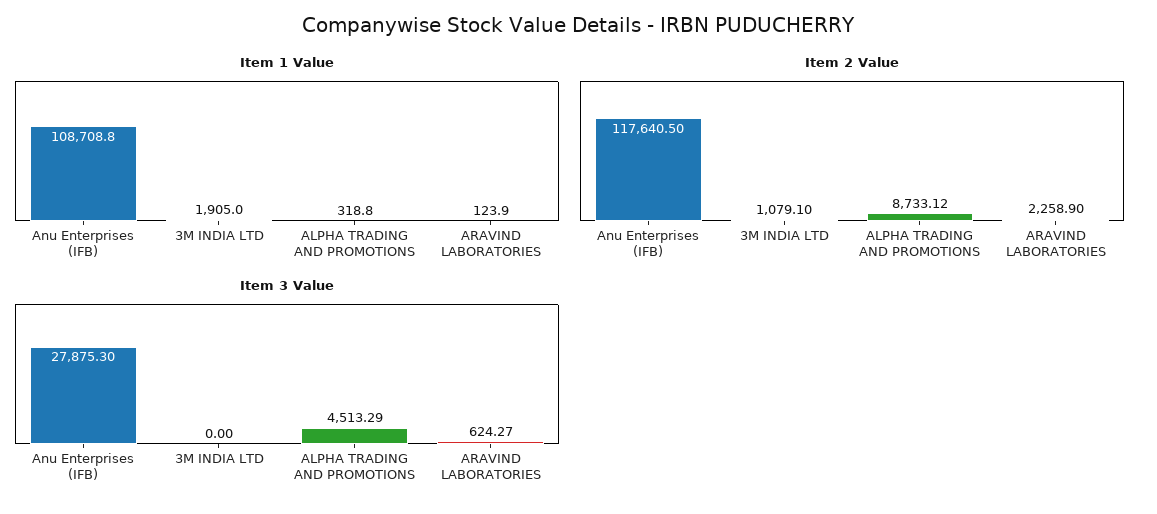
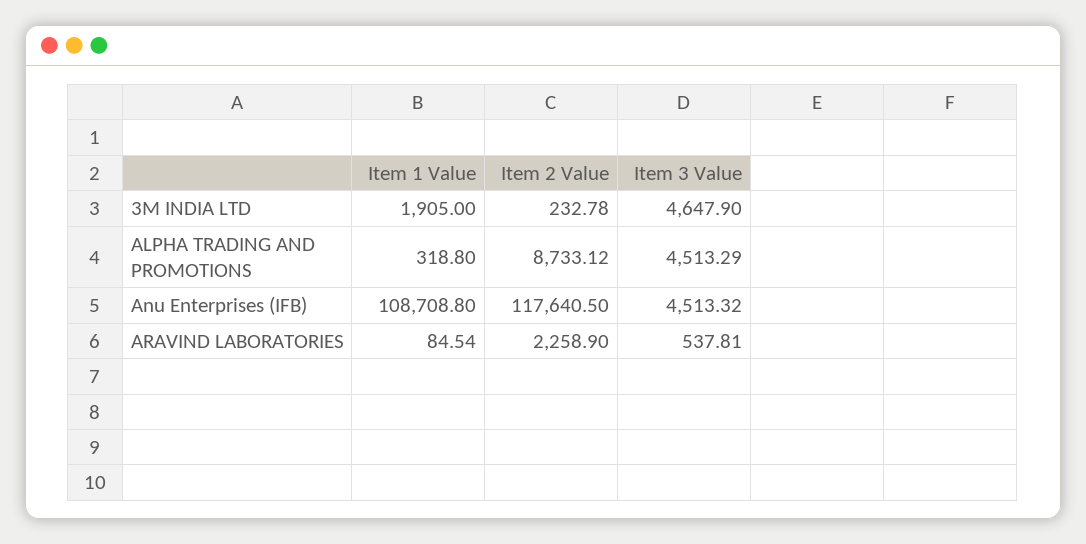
Item 1 Value, ARAVIND LABORATORIES: 123.9 -> 84.54
Item 2 Value, 3M INDIA LTD: 1079.1 -> 232.78
Item 3 Value, Anu Enterprises (IFB): 27875.3 -> 4513.32
Item 3 Value, 3M INDIA LTD: 0 -> 4647.9
Item 3 Value, ARAVIND LABORATORIES: 624.27 -> 537.81

